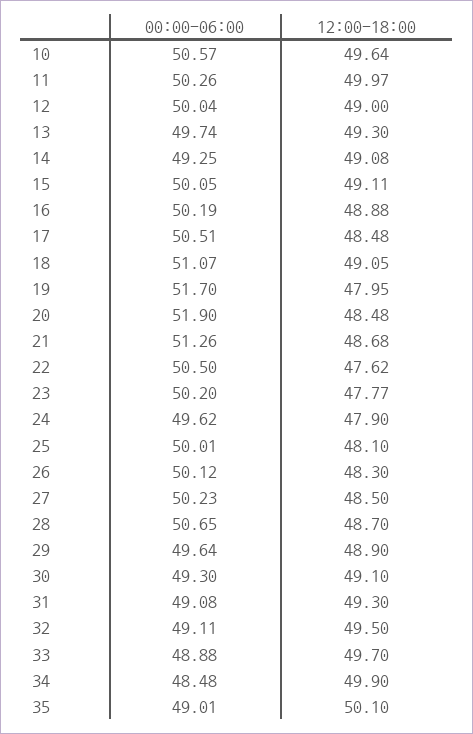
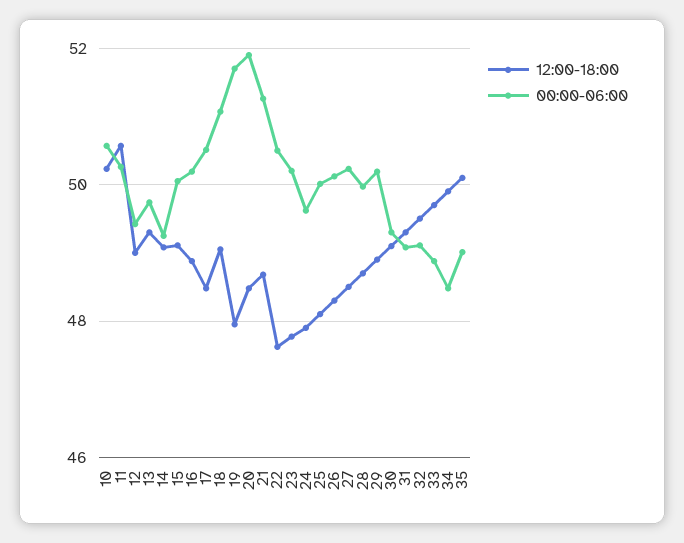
12:00-18:00, 10: 49.64 -> 50.2
12:00-18:00, 11: 49.97 -> 50.6
00:00-06:00, 12: 50.04 -> 49.4
00:00-06:00, 28: 50.65 -> 50
00:00-06:00, 29: 49.64 -> 50.2

